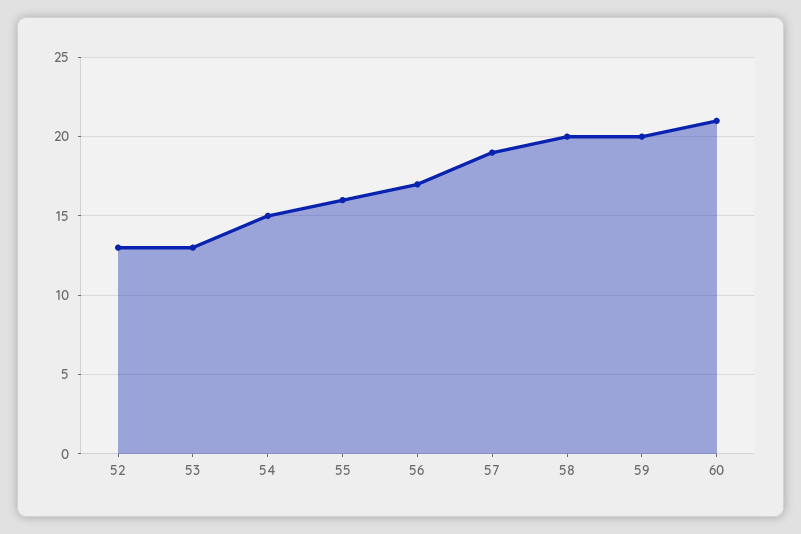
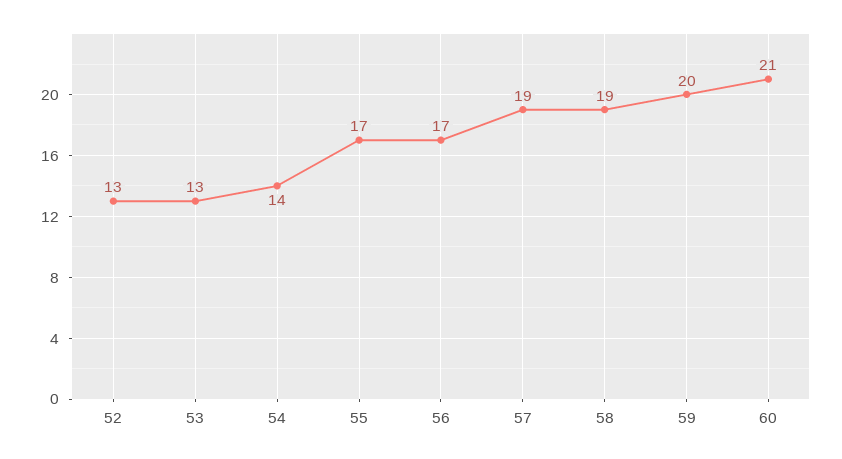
54: 15 -> 14
55: 16 -> 17
58: 20 -> 19

